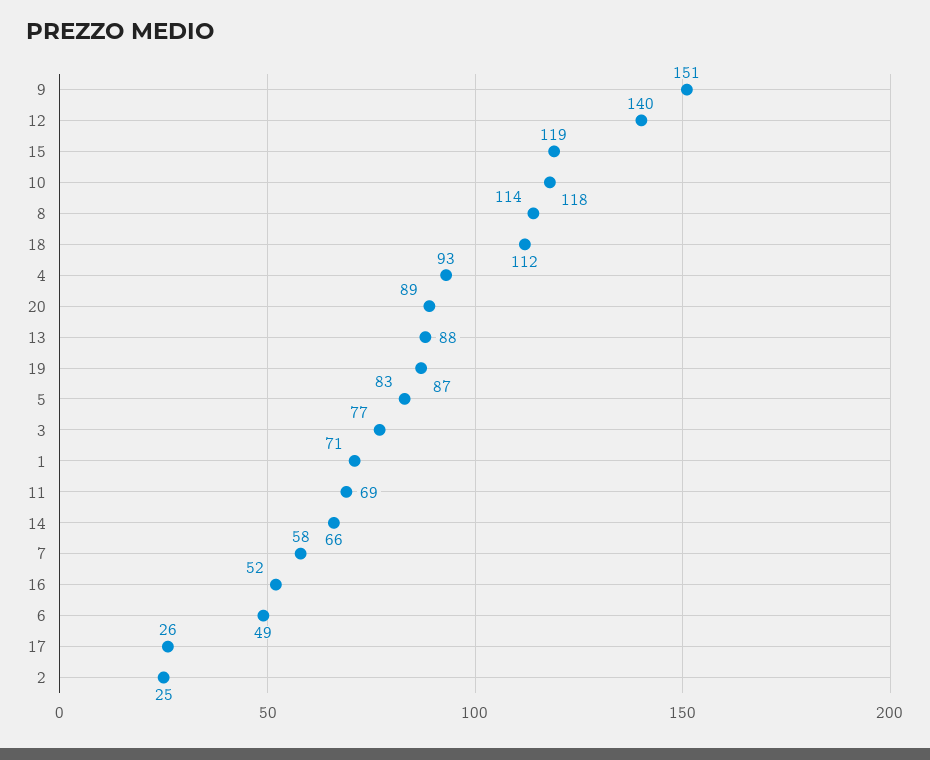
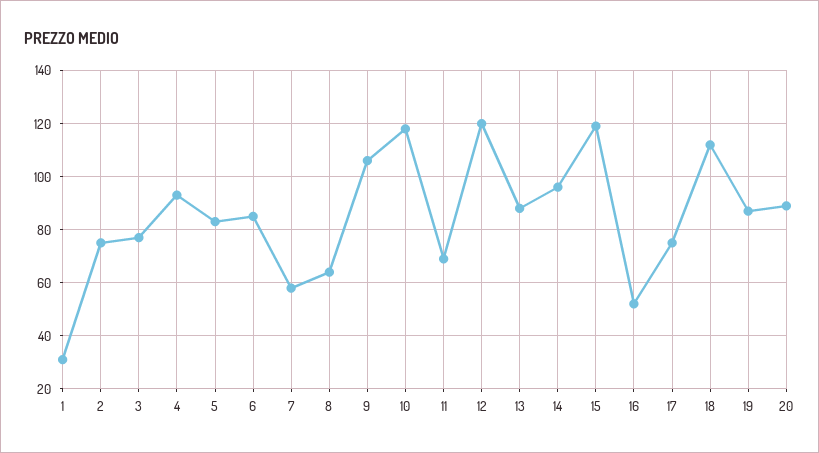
9: 151 -> 105
12: 140 -> 120
8: 114 -> 65
1: 71 -> 30
14: 66 -> 95
6: 49 -> 85
17: 26 -> 75
2: 25 -> 75

